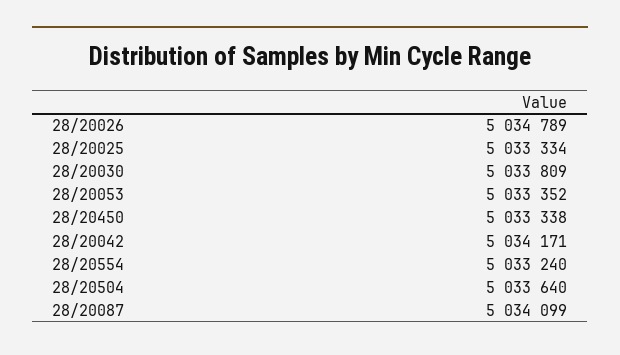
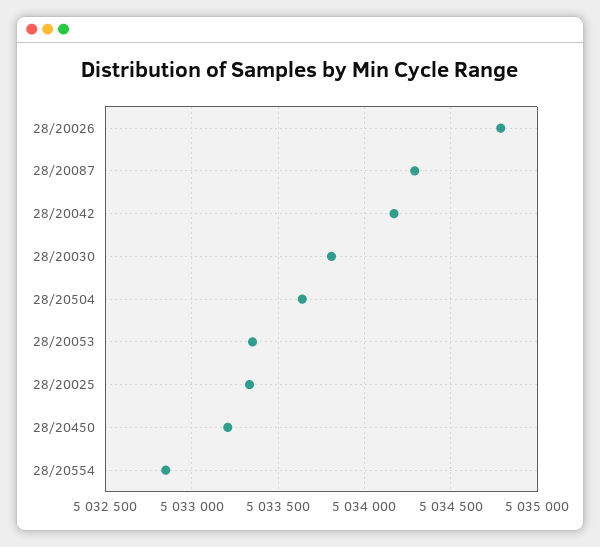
28/20450: 5033338 -> 5033200
28/20554: 5033240 -> 5032850
28/20087: 5034099 -> 5034300

